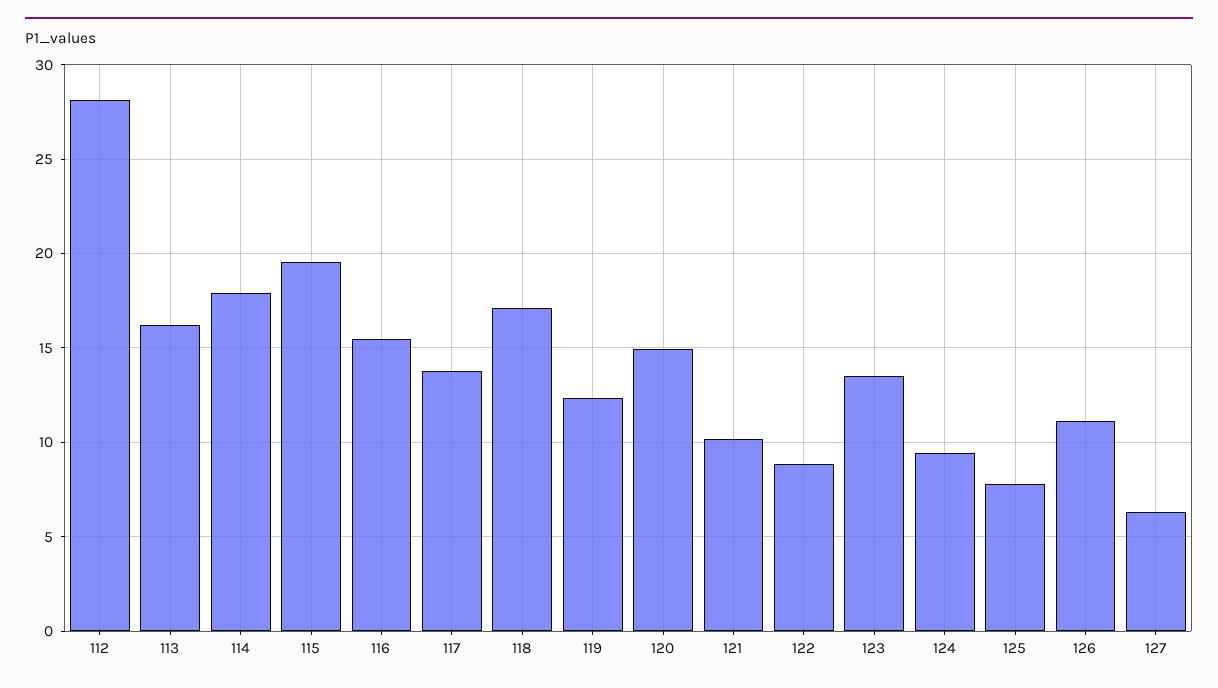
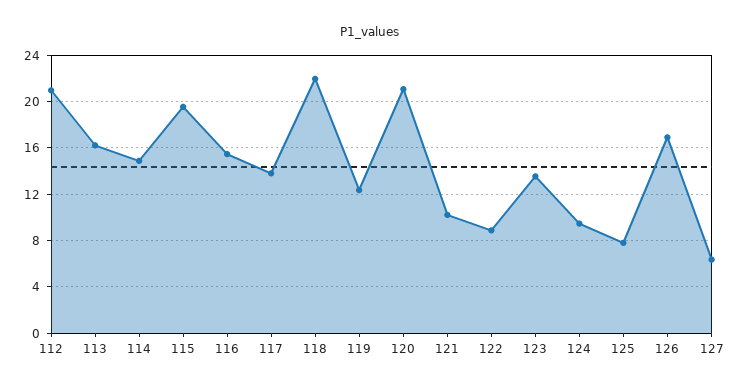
112: 28 -> 21
114: 18 -> 15
118: 17 -> 22
120: 15 -> 21
126: 11 -> 17

